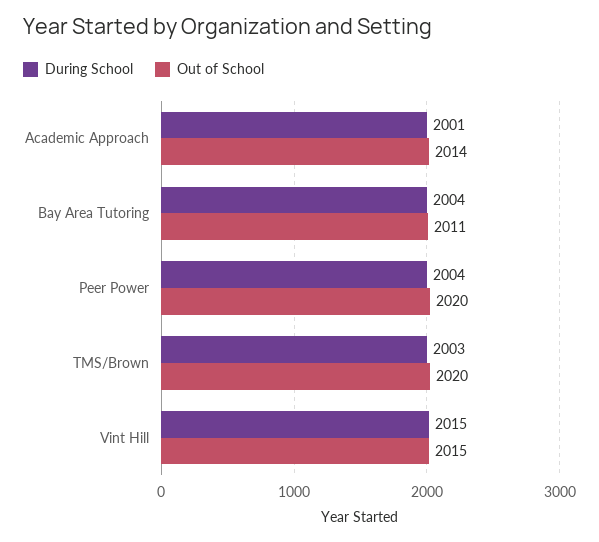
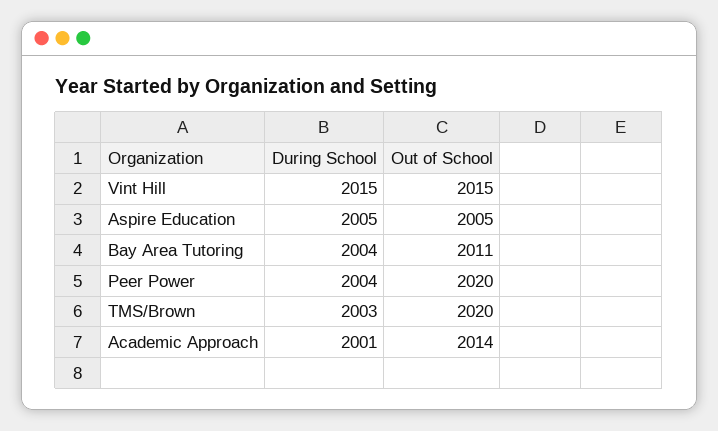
During School, Aspire Education: none -> 2005
Out of School, Aspire Education: none -> 2005

